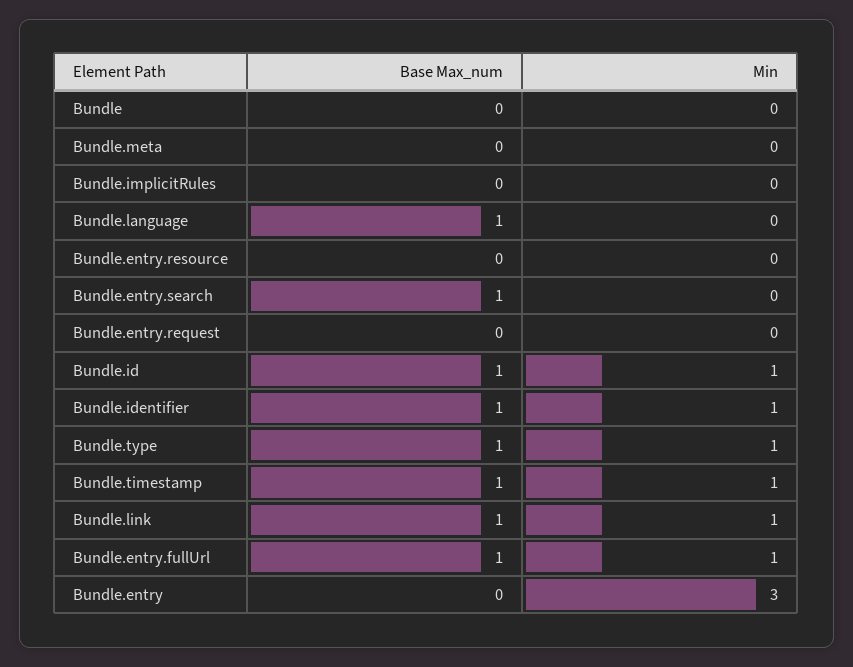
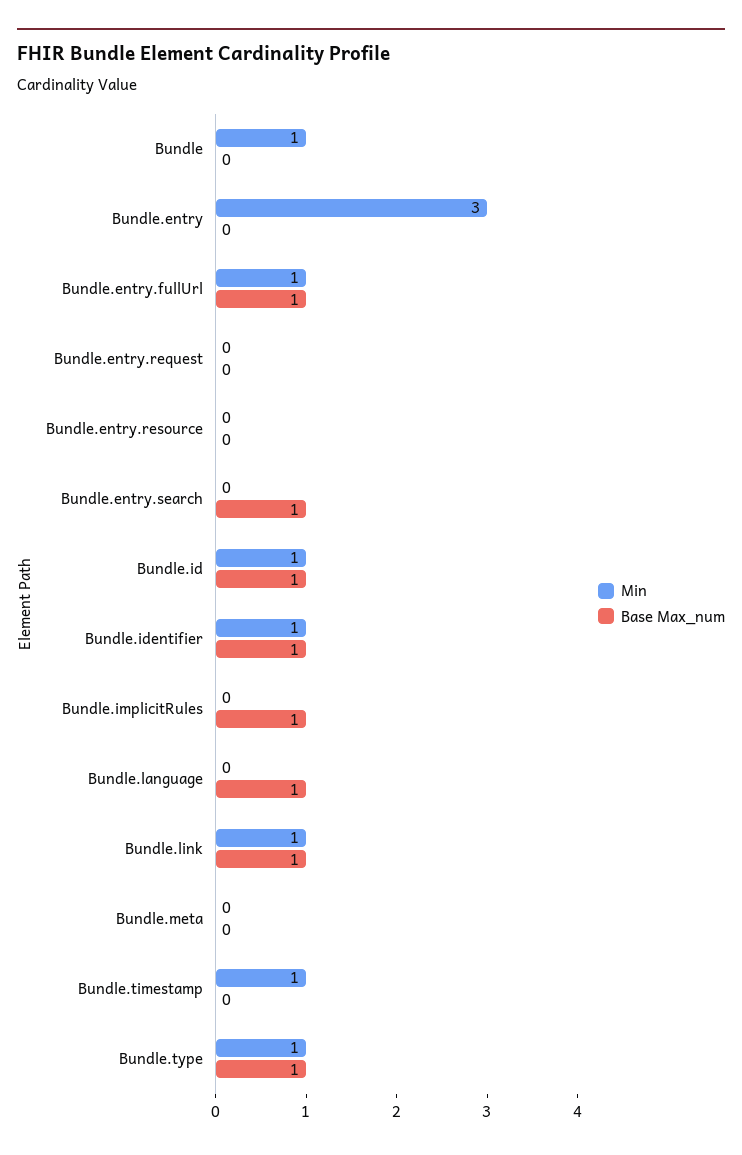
Min, Bundle: 0 -> 1
Base Max_num, Bundle.implicitRules: 0 -> 1
Base Max_num, Bundle.timestamp: 1 -> 0

